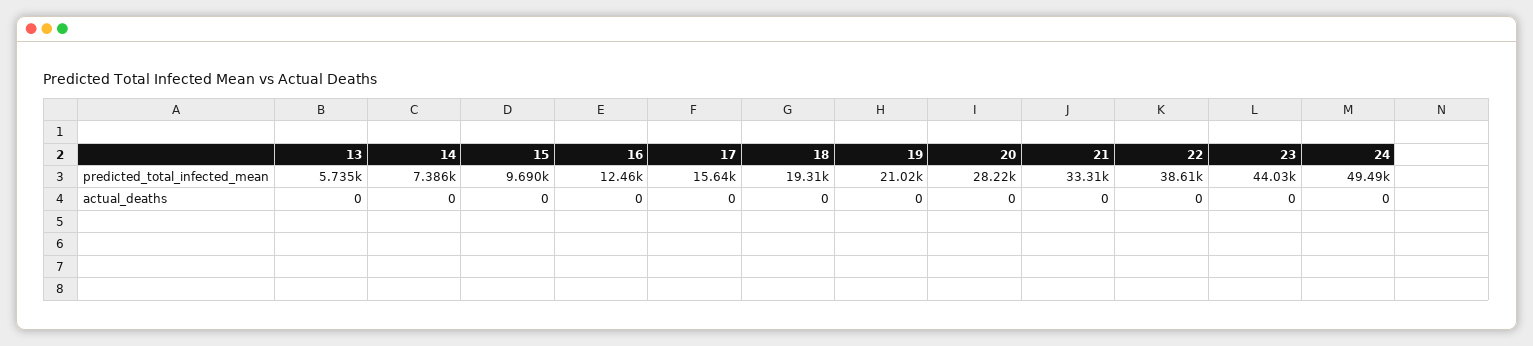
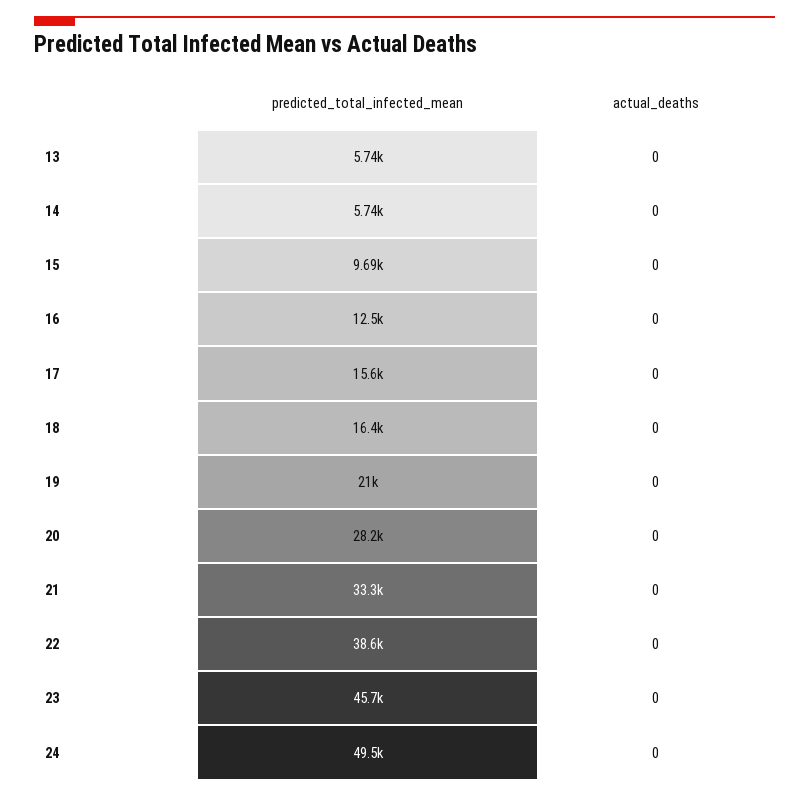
14, predicted_total_infected_mean: 7386 -> 5740
18, predicted_total_infected_mean: 19310 -> 16400
23, predicted_total_infected_mean: 44030 -> 45700

